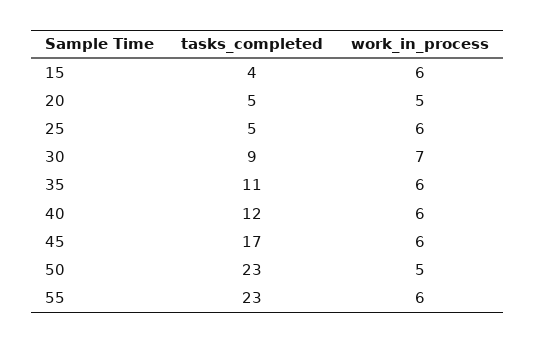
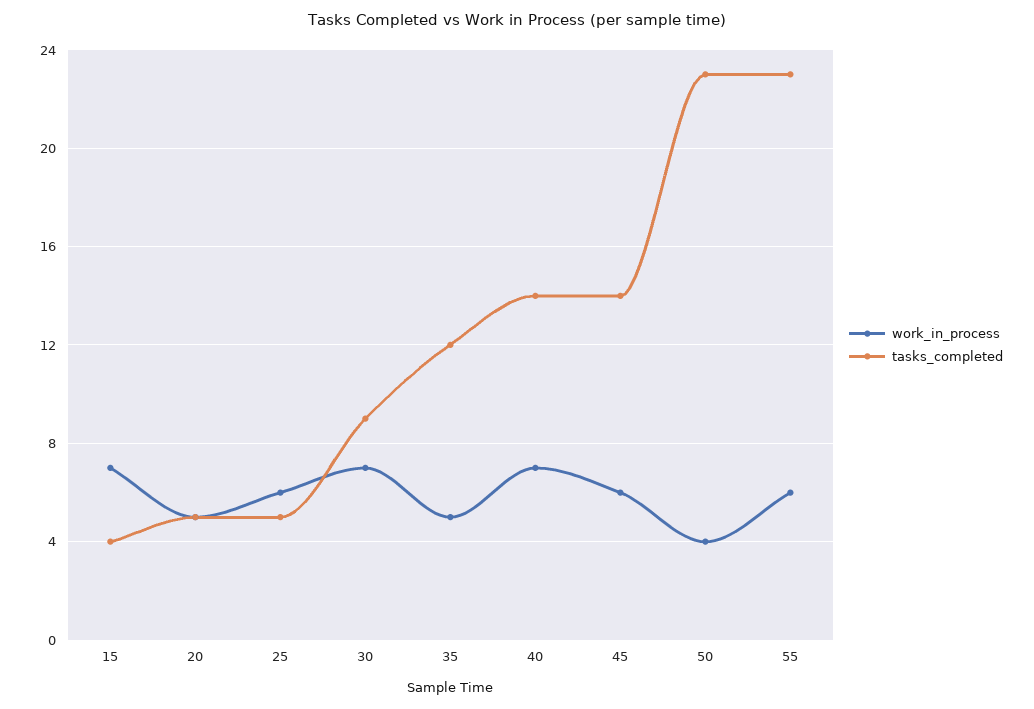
work_in_process, 15: 6 -> 7
tasks_completed, 35: 11 -> 12
work_in_process, 35: 6 -> 5
tasks_completed, 40: 12 -> 14
work_in_process, 40: 6 -> 7
tasks_completed, 45: 17 -> 14
work_in_process, 50: 5 -> 4

